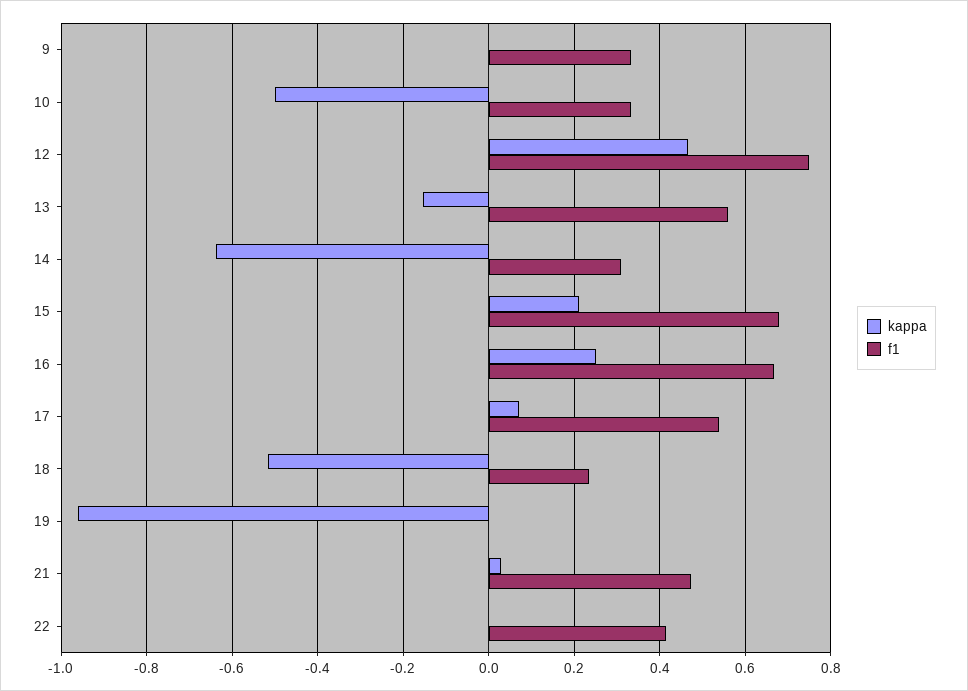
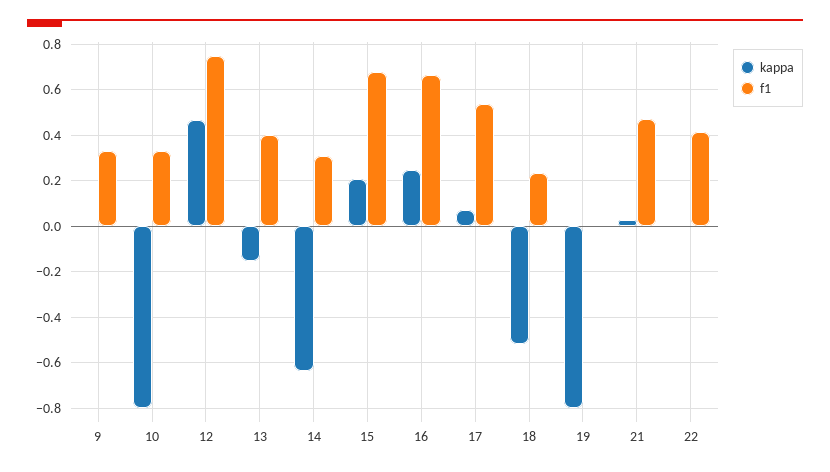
kappa, 10: -0.5 -> -0.8
f1, 13: 0.56 -> 0.4
kappa, 19: -0.96 -> -0.8

